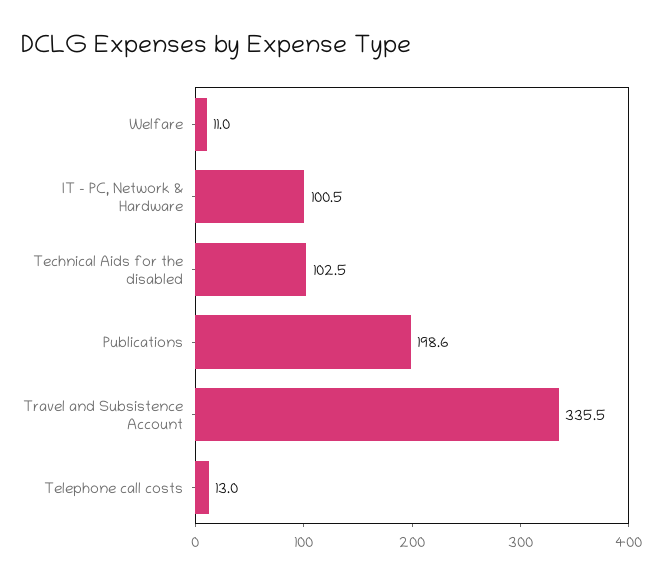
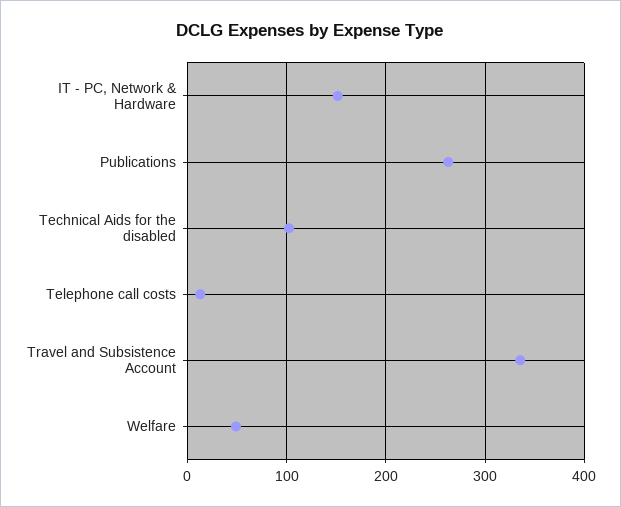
Welfare: 11 -> 50
IT - PC, Network & Hardware: 100.5 -> 150
Publications: 198.6 -> 260

